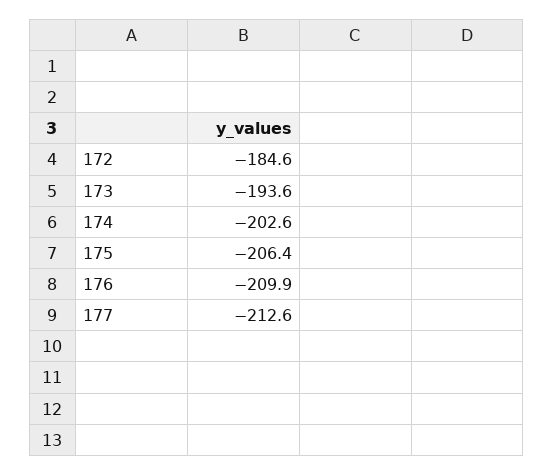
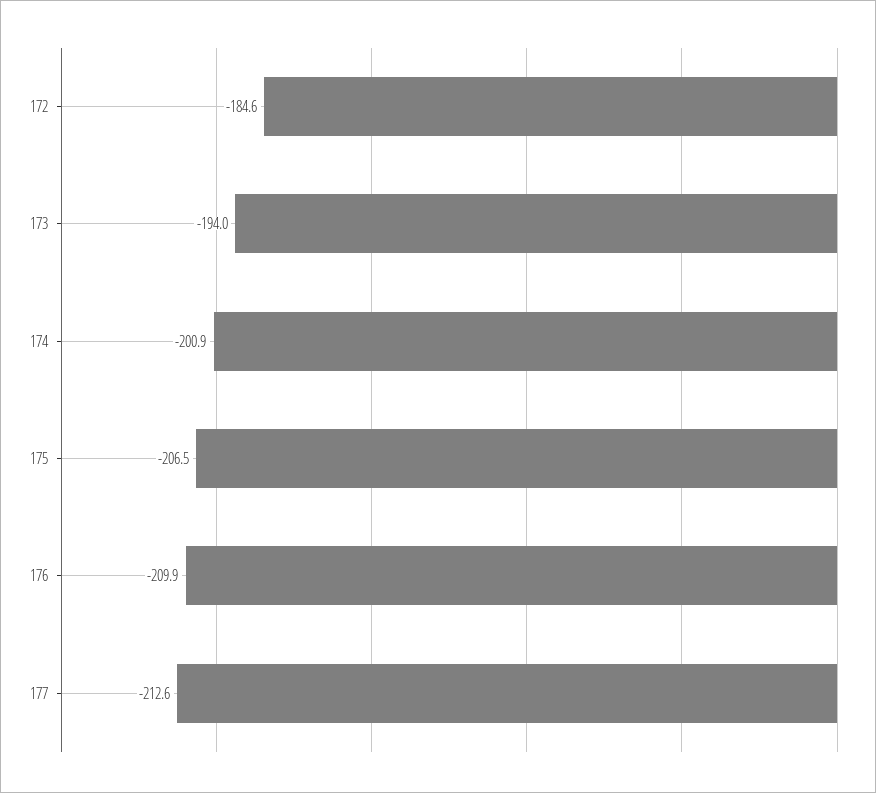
173: -193.6 -> -194
174: -202.6 -> -200.9
175: -206.4 -> -206.5

